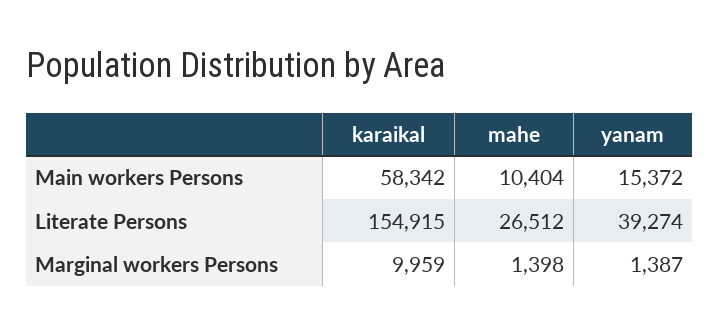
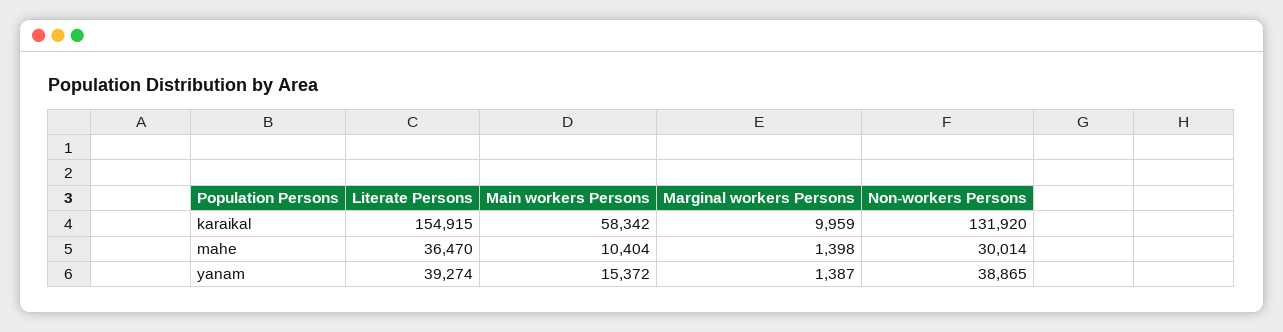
mahe, Literate Persons: 26512 -> 36470
karaikal, Non-workers Persons: none -> 131920
mahe, Non-workers Persons: none -> 30014
yanam, Non-workers Persons: none -> 38865

